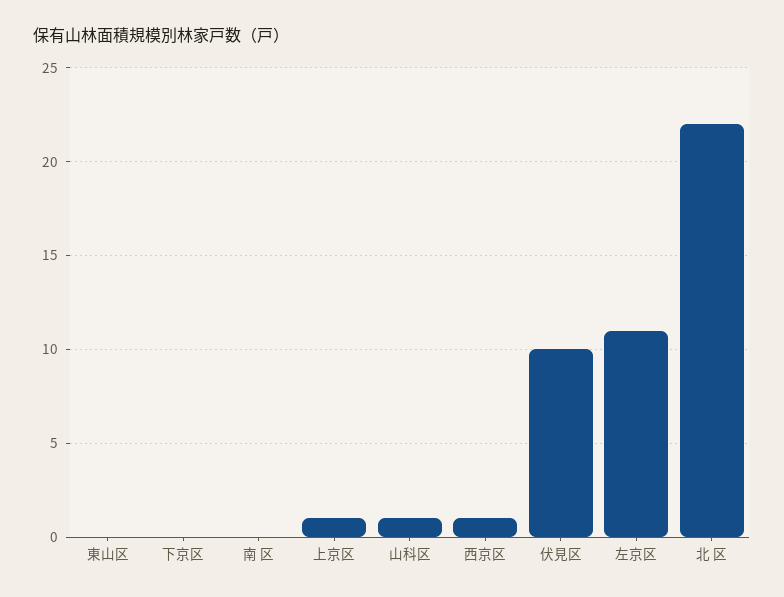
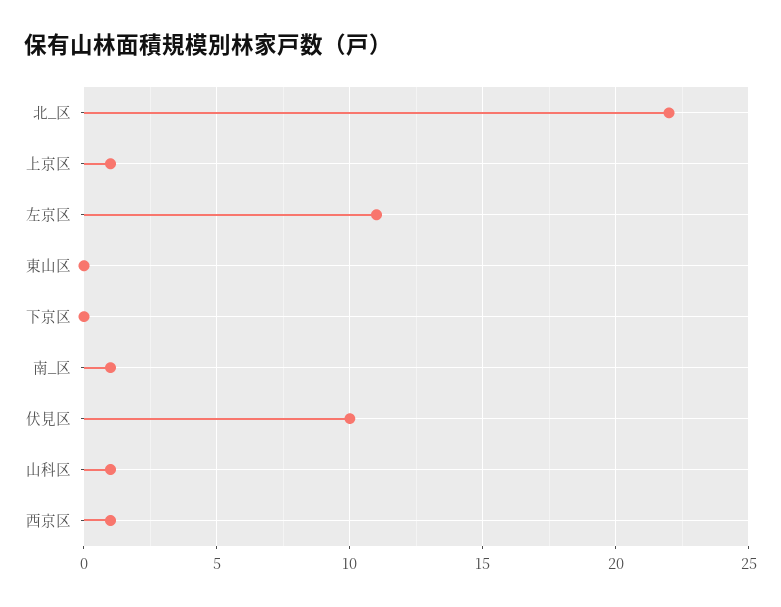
南 区: 0 -> 1

